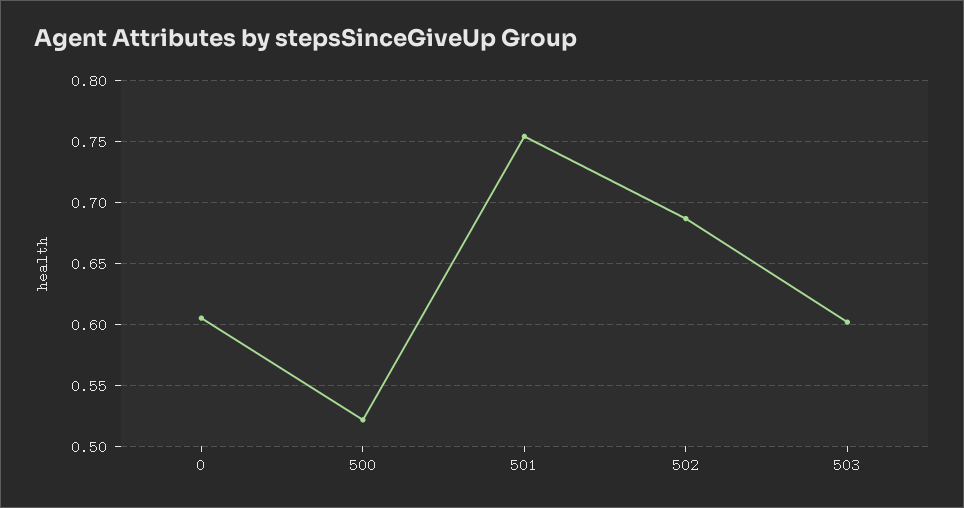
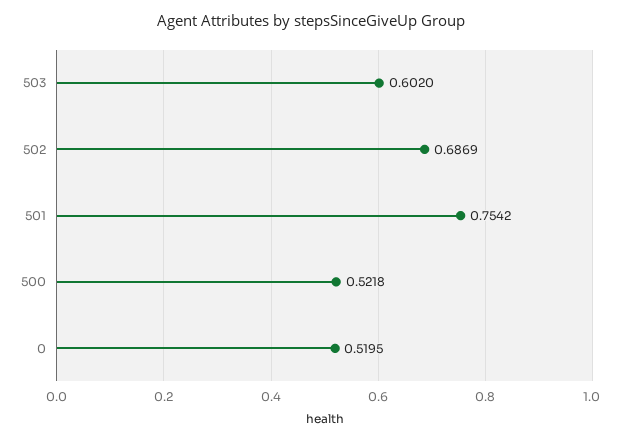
0: 0.605 -> 0.5195

